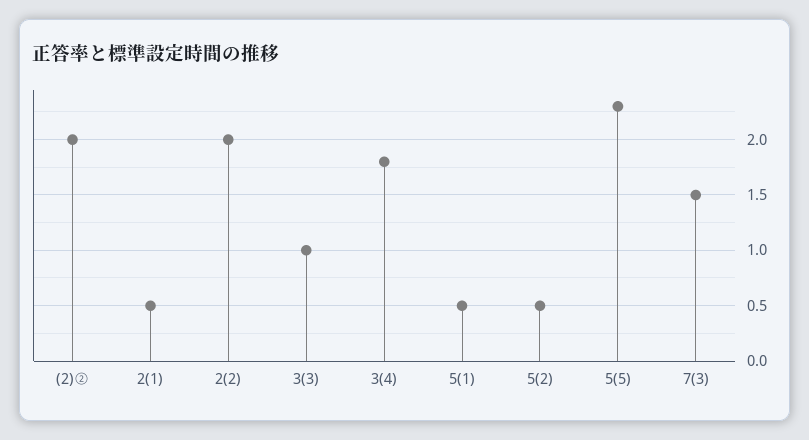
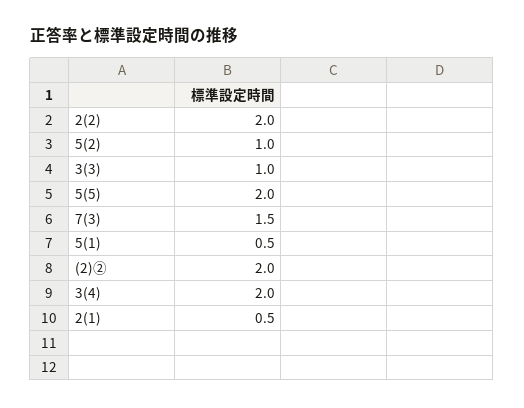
3(4): 1.8 -> 2
5(2): 0.5 -> 1
5(5): 2.3 -> 2

